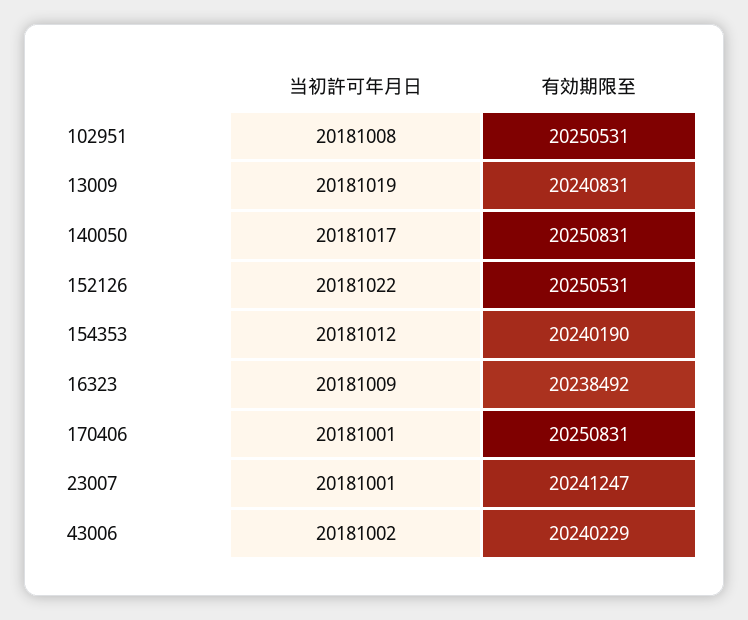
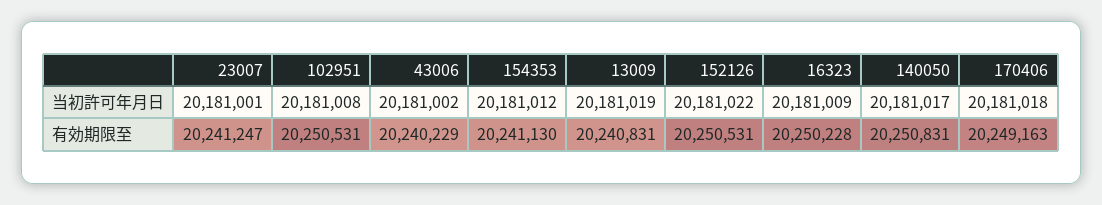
有効期限至, 154353: 20240190 -> 20241130
有効期限至, 16323: 20238492 -> 20250228
当初許可年月日, 170406: 20181001 -> 20181018
有効期限至, 170406: 20250831 -> 20249163

